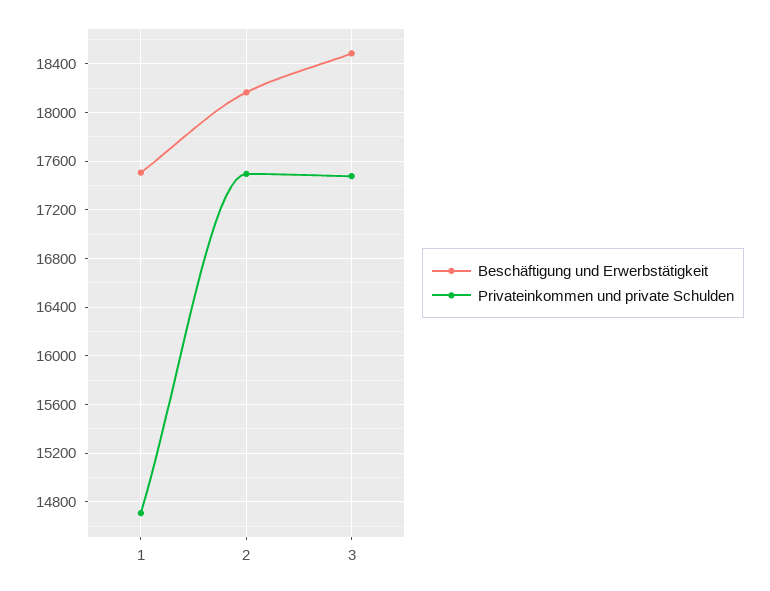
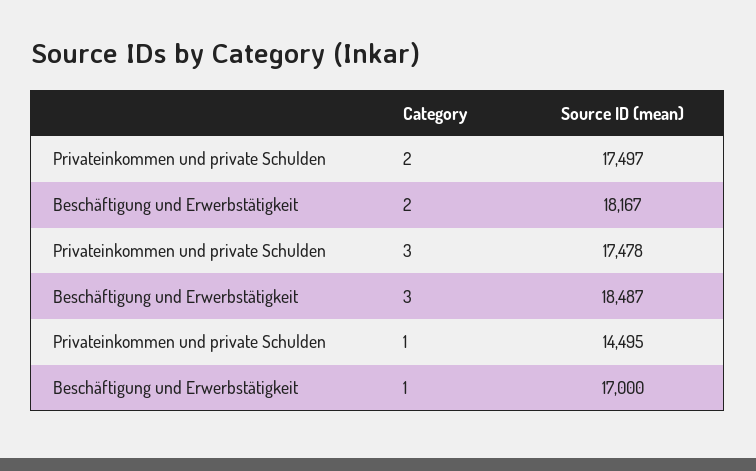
Beschäftigung und Erwerbstätigkeit, 1: 17500 -> 17000
Privateinkommen und private Schulden, 1: 14700 -> 14495

